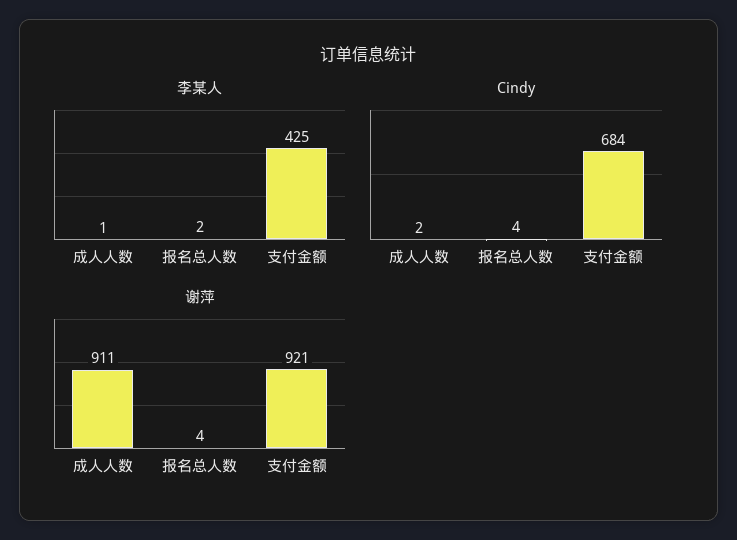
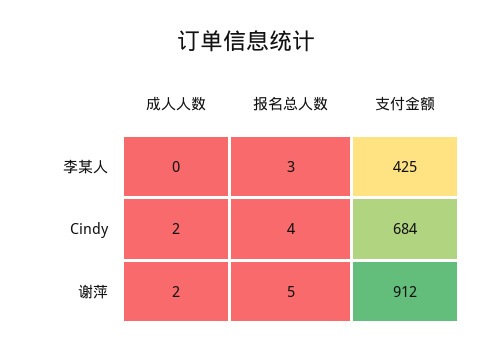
李某人, 成人人数: 1 -> 0
李某人, 报名总人数: 2 -> 3
谢萍, 成人人数: 911 -> 2
谢萍, 报名总人数: 4 -> 5
谢萍, 支付金额: 921 -> 912

